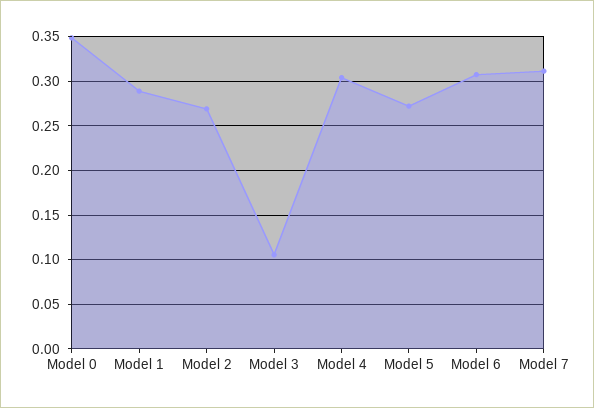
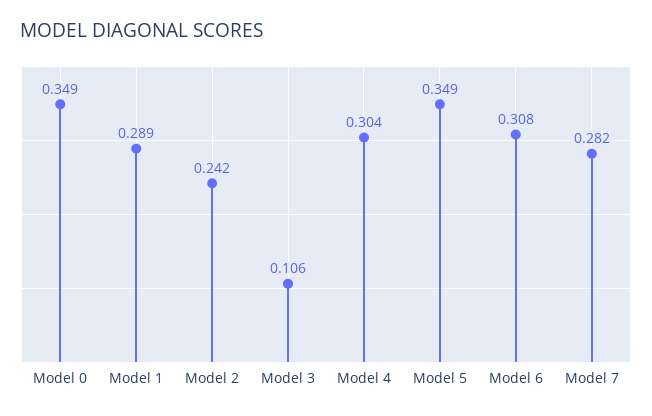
Model 2: 0.27 -> 0.242
Model 5: 0.27 -> 0.349
Model 7: 0.31 -> 0.282

